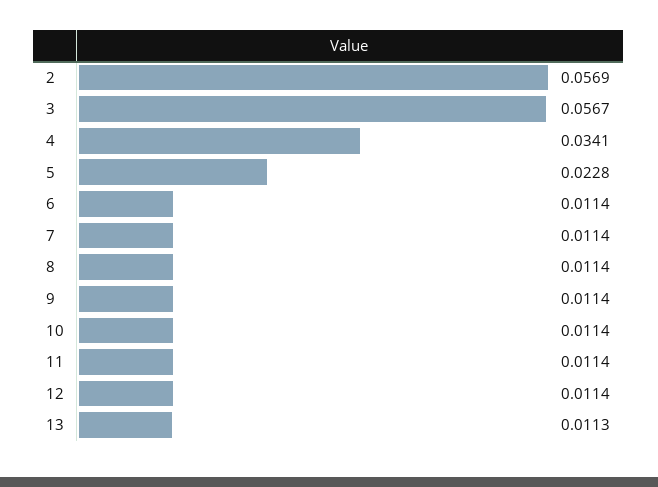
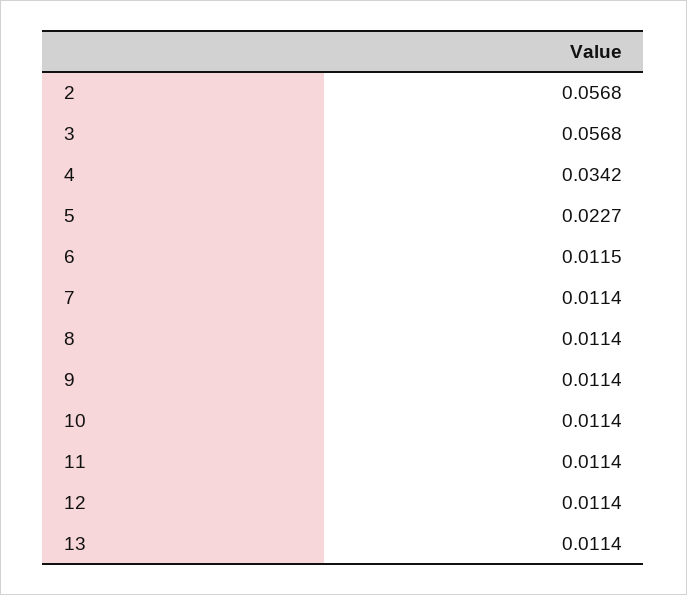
2: 0.0569 -> 0.0568
3: 0.0567 -> 0.0568
4: 0.0341 -> 0.0342
5: 0.0228 -> 0.0227
6: 0.0114 -> 0.0115
13: 0.0113 -> 0.0114

